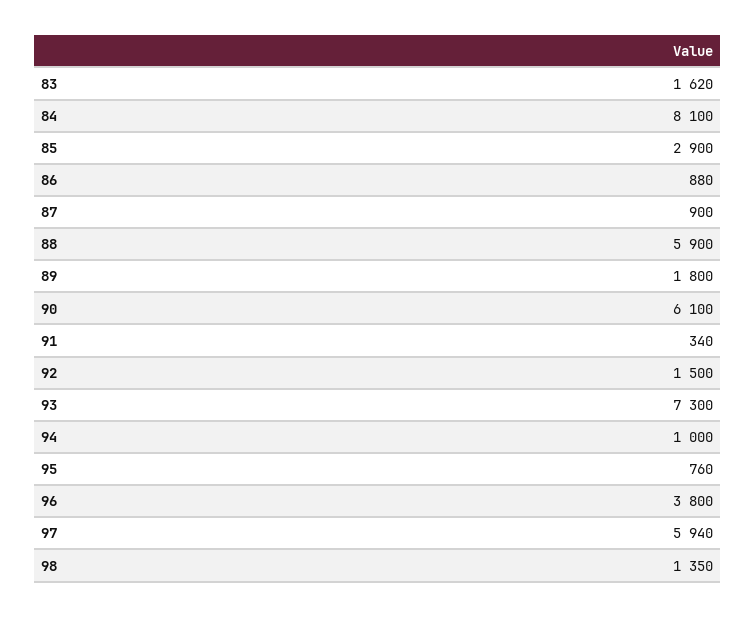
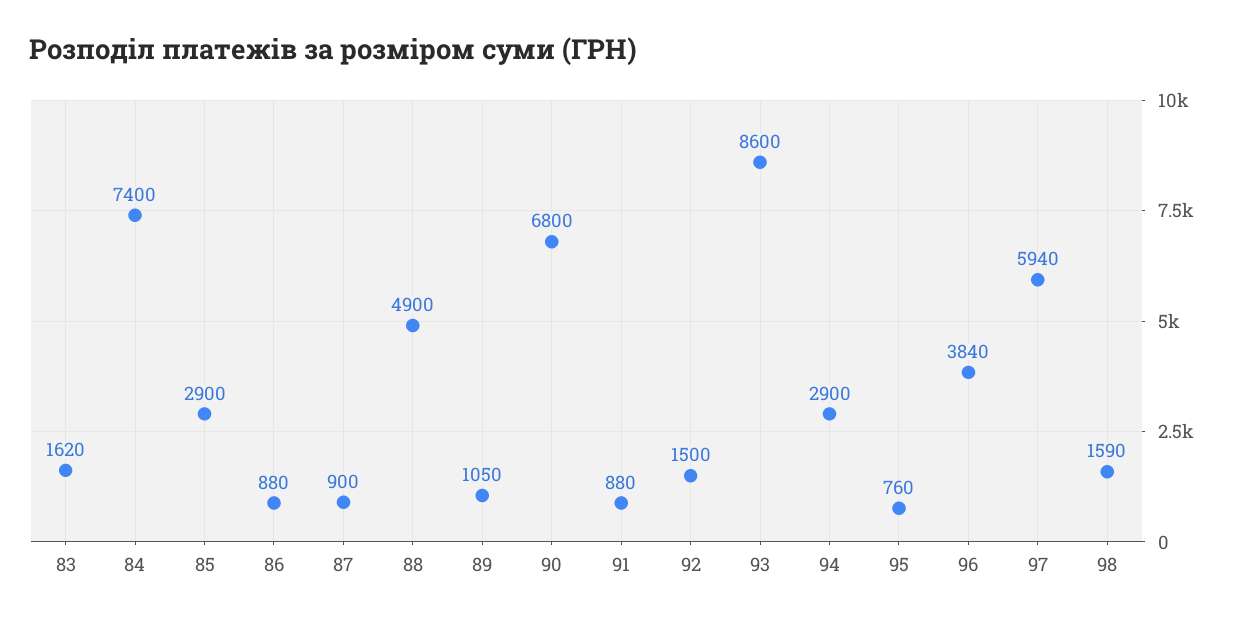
84: 8100 -> 7400
88: 5900 -> 4900
89: 1800 -> 1050
90: 6100 -> 6800
91: 340 -> 880
93: 7300 -> 8600
94: 1000 -> 2900
96: 3800 -> 3840
98: 1350 -> 1590

